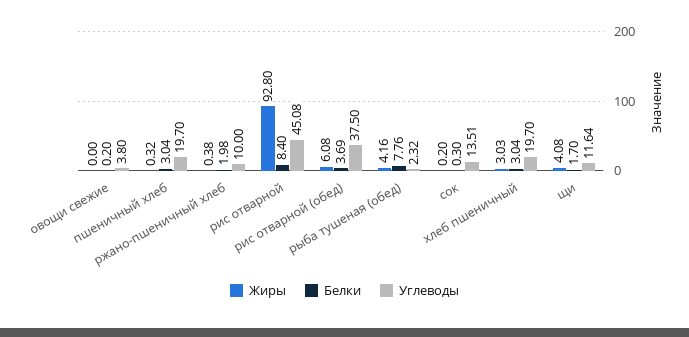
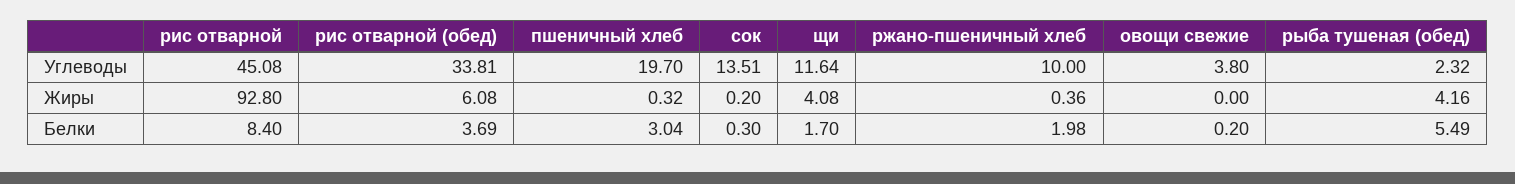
Жиры, ржано-пшеничный хлеб: 0.38 -> 0.36
Углеводы, рис отварной (обед): 37.5 -> 33.81
Белки, рыба тушеная (обед): 7.76 -> 5.49
Жиры, хлеб пшеничный: 3.03 -> none
Белки, хлеб пшеничный: 3.04 -> none
Углеводы, хлеб пшеничный: 19.7 -> none

